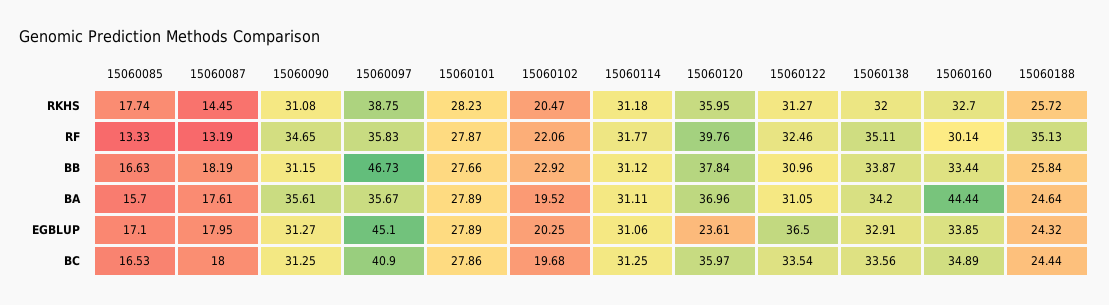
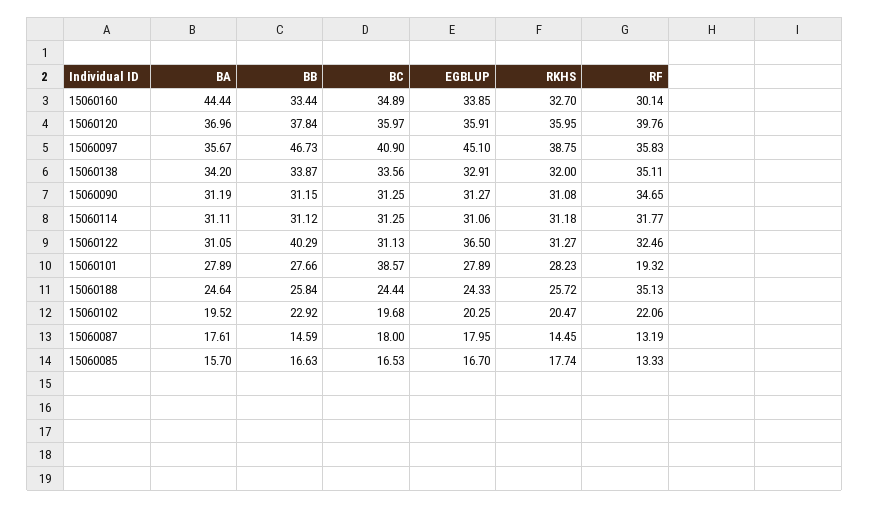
15060101, RF: 27.87 -> 19.32
15060087, BB: 18.19 -> 14.59
15060122, BB: 30.96 -> 40.29
15060090, BA: 35.61 -> 31.19
15060085, EGBLUP: 17.1 -> 16.7
15060120, EGBLUP: 23.61 -> 35.91
15060188, EGBLUP: 24.32 -> 24.33
15060101, BC: 27.86 -> 38.57
15060122, BC: 33.54 -> 31.13

